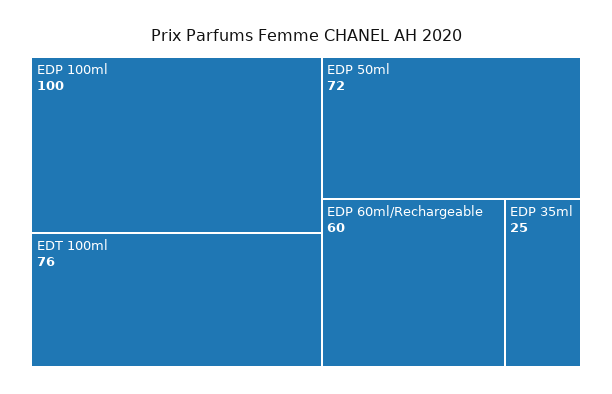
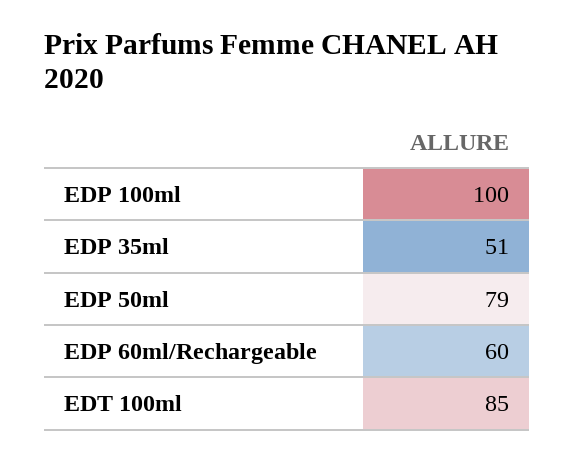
EDT 100ml: 76 -> 85
EDP 50ml: 72 -> 79
EDP 35ml: 25 -> 51

